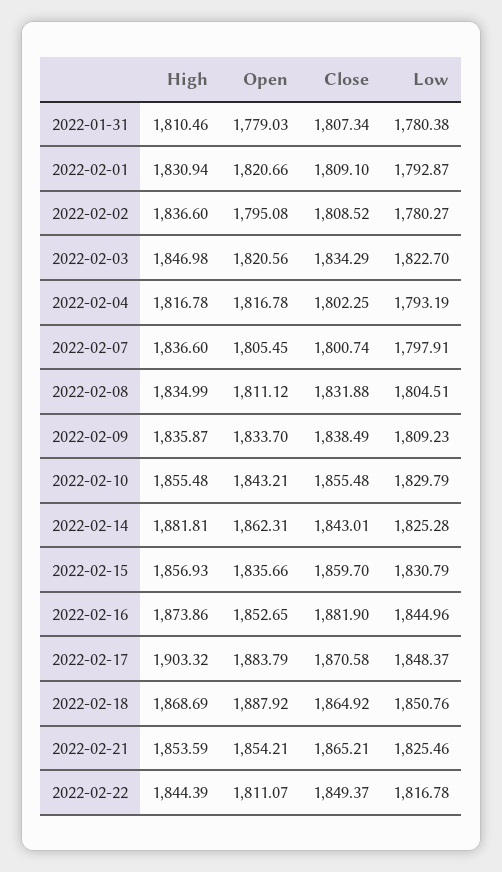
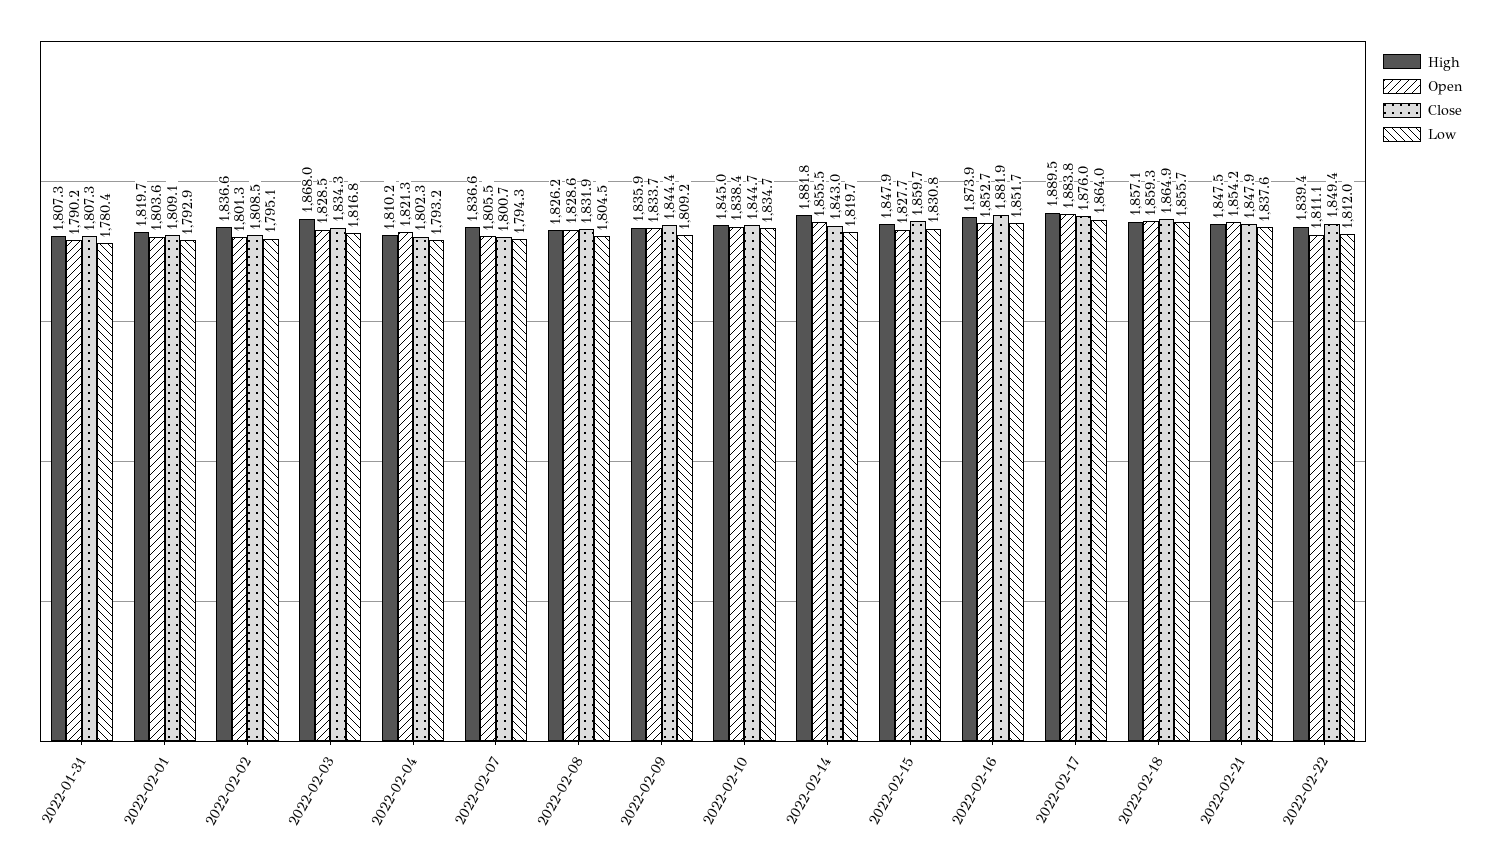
High, 2022-01-31: 1810.46 -> 1807.3
Open, 2022-01-31: 1779.03 -> 1790.2
High, 2022-02-01: 1830.94 -> 1819.7
Open, 2022-02-01: 1820.66 -> 1803.6
Open, 2022-02-02: 1795.08 -> 1801.3
Low, 2022-02-02: 1780.27 -> 1795.1
High, 2022-02-03: 1846.98 -> 1868
Open, 2022-02-03: 1820.56 -> 1828.5
Low, 2022-02-03: 1822.7 -> 1816.8
High, 2022-02-04: 1816.78 -> 1810.2
Open, 2022-02-04: 1816.78 -> 1821.3
Low, 2022-02-07: 1797.91 -> 1794.3
High, 2022-02-08: 1834.99 -> 1826.2
Open, 2022-02-08: 1811.12 -> 1828.6
Close, 2022-02-09: 1838.49 -> 1844.4
High, 2022-02-10: 1855.48 -> 1845
Open, 2022-02-10: 1843.21 -> 1838.4
Close, 2022-02-10: 1855.48 -> 1844.7
Low, 2022-02-10: 1829.79 -> 1834.7
Open, 2022-02-14: 1862.31 -> 1855.5
Low, 2022-02-14: 1825.28 -> 1819.7
High, 2022-02-15: 1856.93 -> 1847.9
Open, 2022-02-15: 1835.66 -> 1827.7
Low, 2022-02-16: 1844.96 -> 1851.7
High, 2022-02-17: 1903.32 -> 1889.5
Close, 2022-02-17: 1870.58 -> 1876
Low, 2022-02-17: 1848.37 -> 1864
High, 2022-02-18: 1868.69 -> 1857.1
Open, 2022-02-18: 1887.92 -> 1859.3
Low, 2022-02-18: 1850.76 -> 1855.7
High, 2022-02-21: 1853.59 -> 1847.5
Close, 2022-02-21: 1865.21 -> 1847.9
Low, 2022-02-21: 1825.46 -> 1837.6
High, 2022-02-22: 1844.39 -> 1839.4
Low, 2022-02-22: 1816.78 -> 1812

